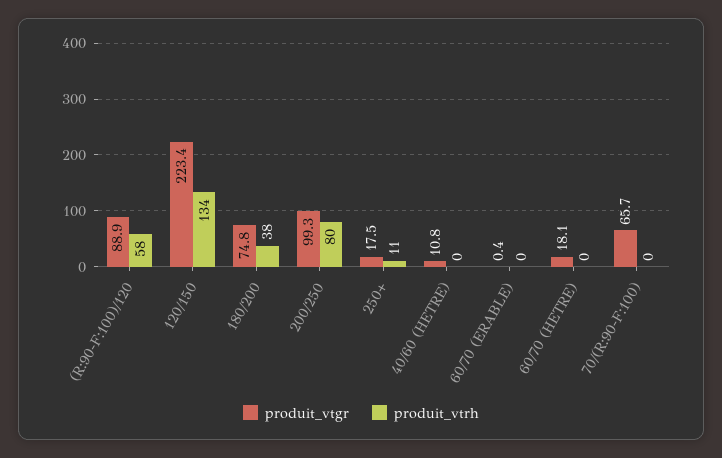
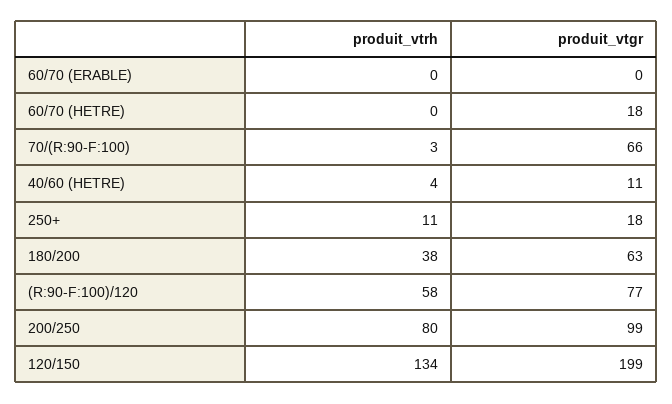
produit_vtgr, (R:90-F:100)/120: 88.9 -> 77
produit_vtgr, 120/150: 223.4 -> 199
produit_vtgr, 180/200: 74.8 -> 63
produit_vtrh, 40/60 (HETRE): 0 -> 4
produit_vtrh, 70/(R:90-F:100): 0 -> 3

